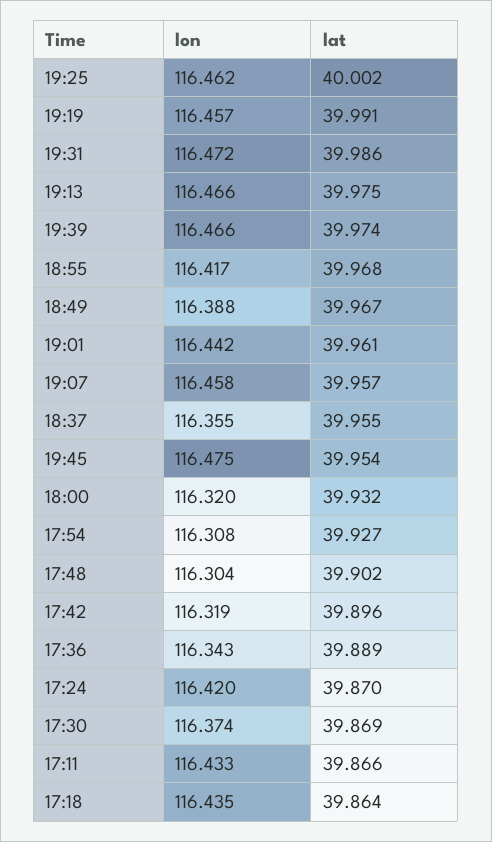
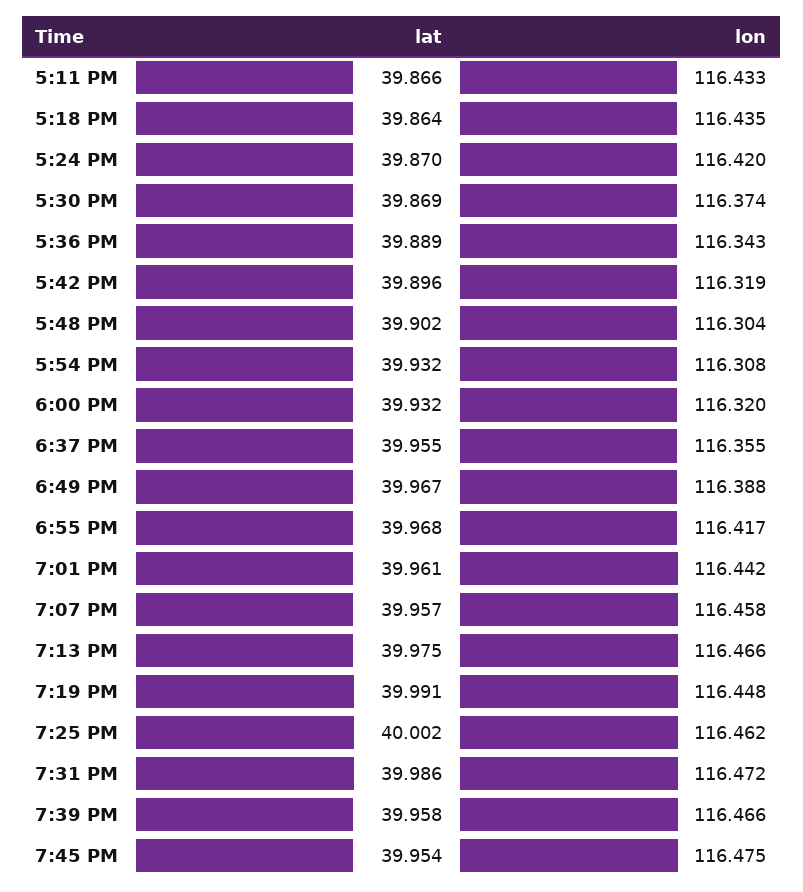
lon, 19:19: 116.457 -> 116.448
lat, 19:39: 39.974 -> 39.958
lat, 17:54: 39.927 -> 39.932

